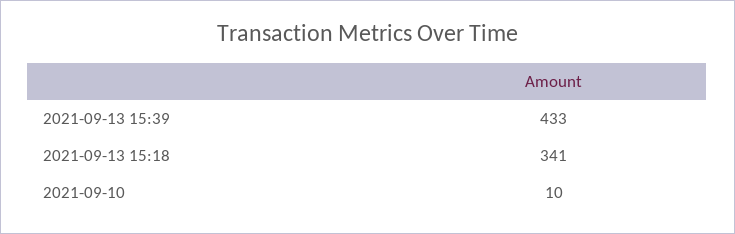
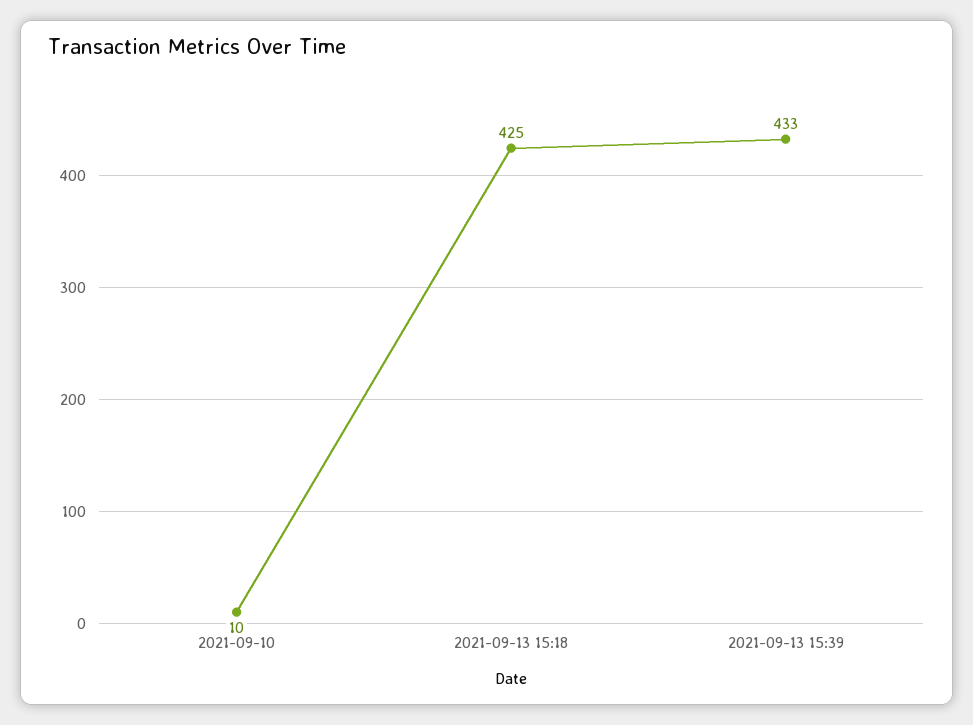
2021-09-13 15:18: 341 -> 425

